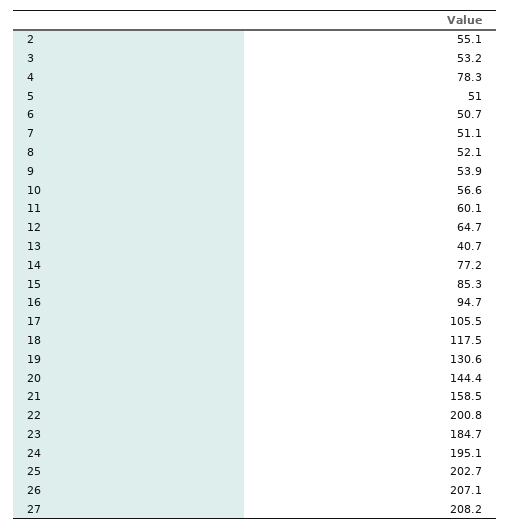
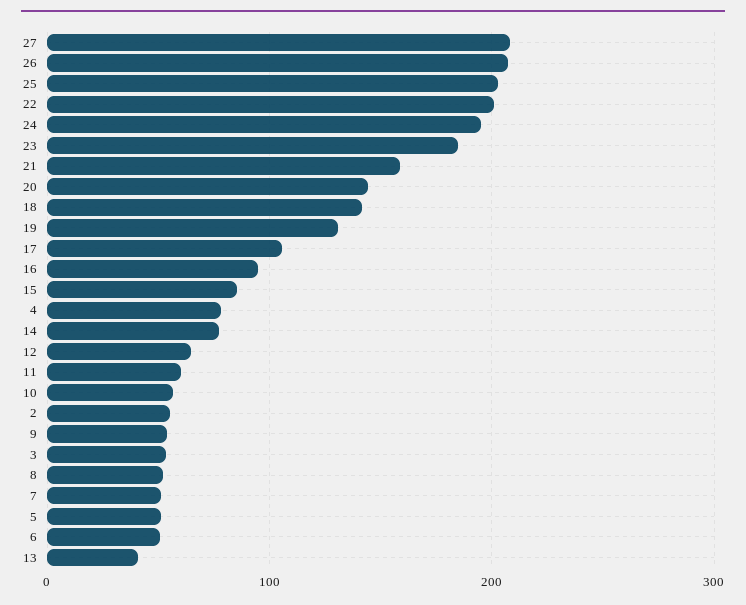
18: 117.5 -> 140

